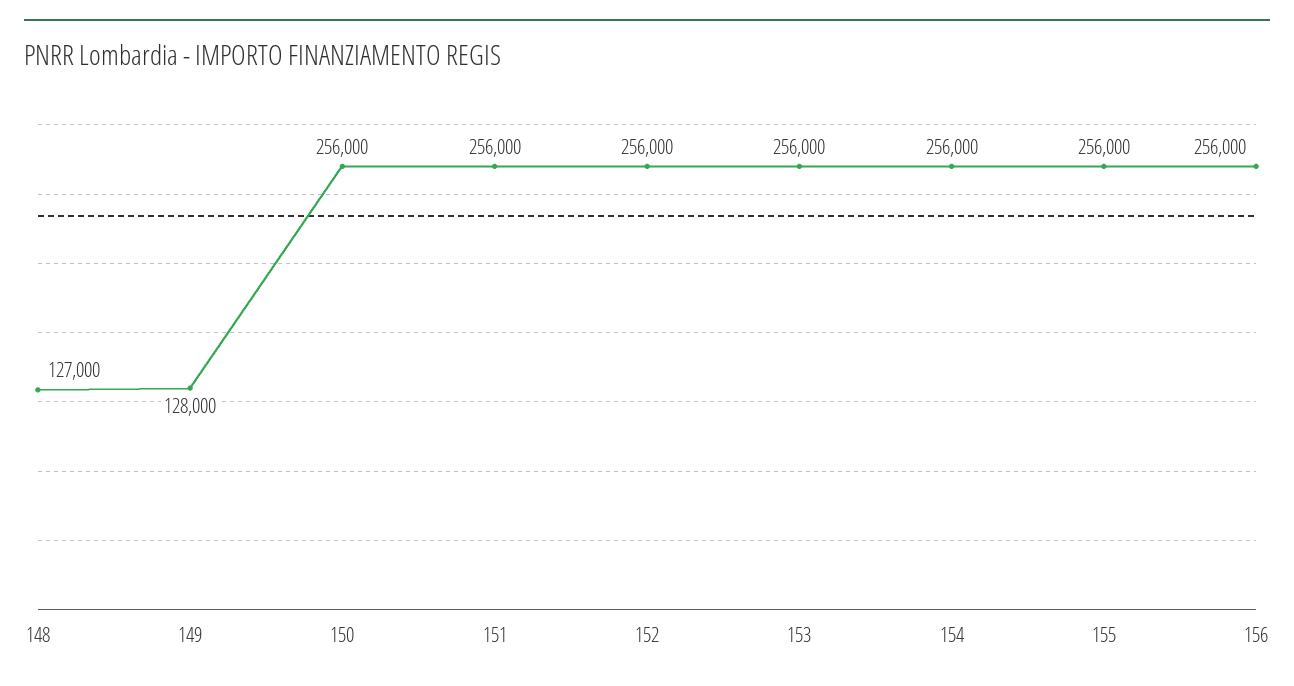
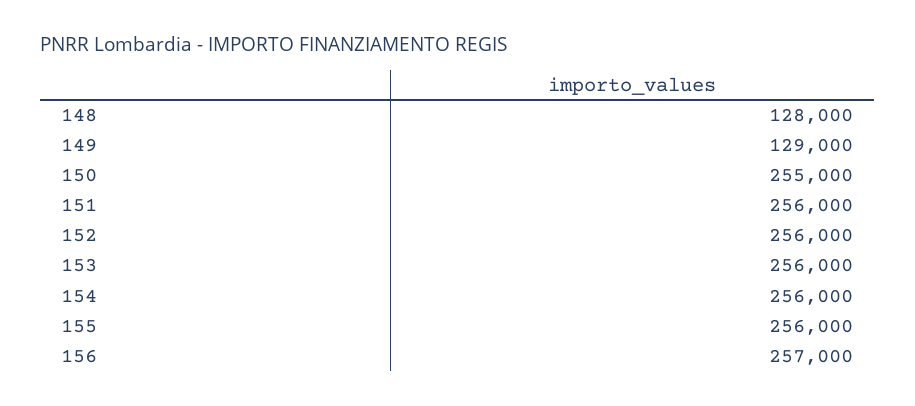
148: 127000 -> 128000
149: 128000 -> 129000
150: 256000 -> 255000
156: 256000 -> 257000

